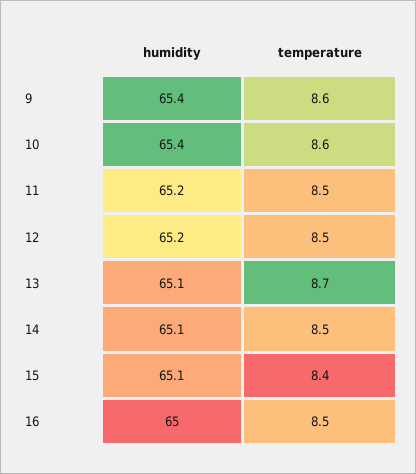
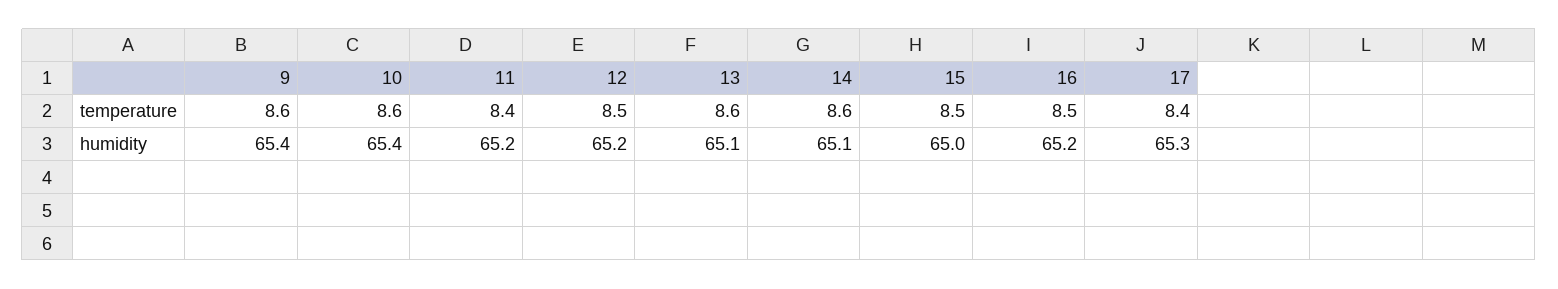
temperature, 11: 8.5 -> 8.4
temperature, 13: 8.7 -> 8.6
temperature, 14: 8.5 -> 8.6
humidity, 15: 65.1 -> 65
temperature, 15: 8.4 -> 8.5
humidity, 16: 65 -> 65.2
temperature, 17: none -> 8.4
humidity, 17: none -> 65.3

